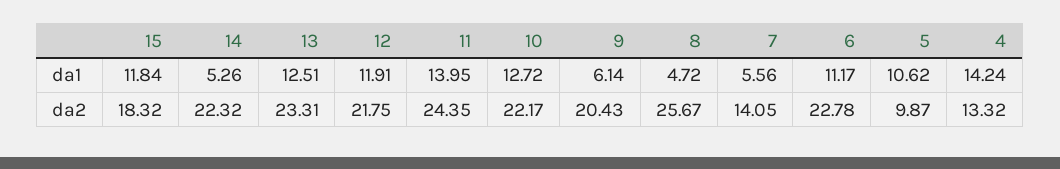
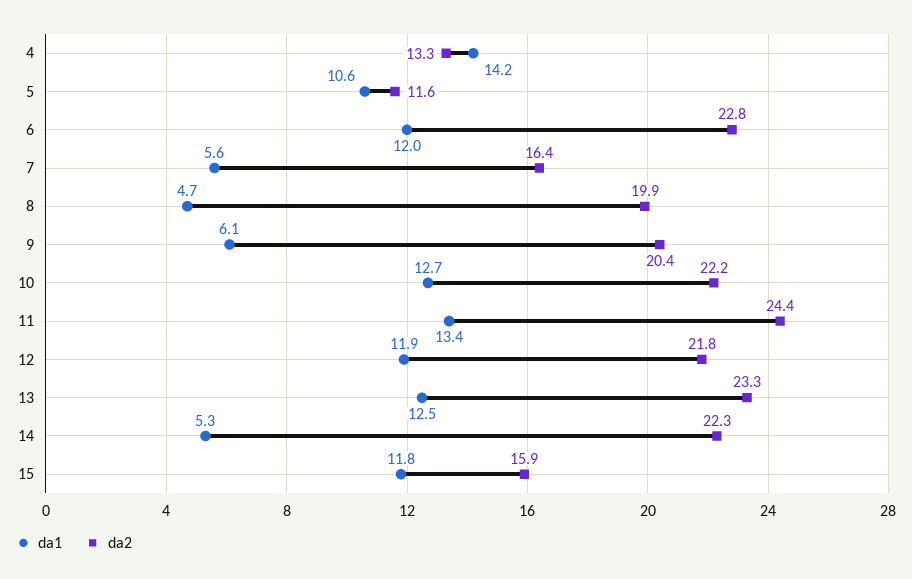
da1, 11: 13.95 -> 13.4
da1, 6: 11.17 -> 12
da2, 15: 18.32 -> 15.9
da2, 8: 25.67 -> 19.9
da2, 7: 14.05 -> 16.4
da2, 5: 9.87 -> 11.6

